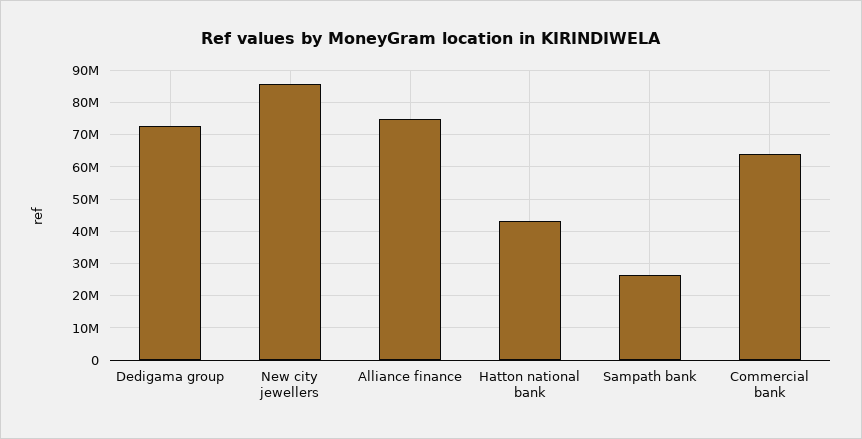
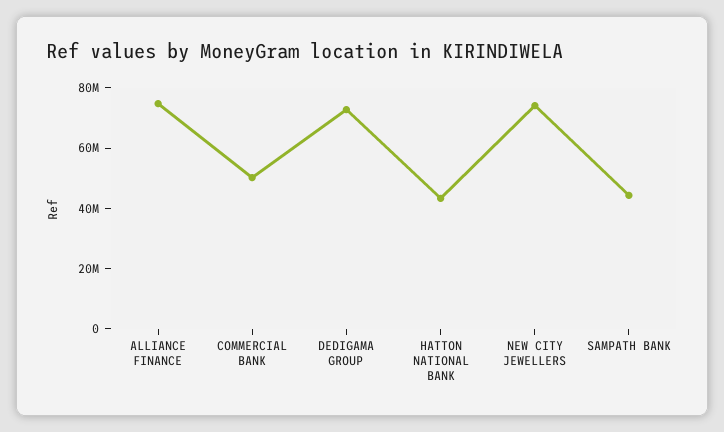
New city jewellers: 86000000 -> 75000000
Sampath bank: 26000000 -> 45000000
Commercial bank: 64000000 -> 50000000

